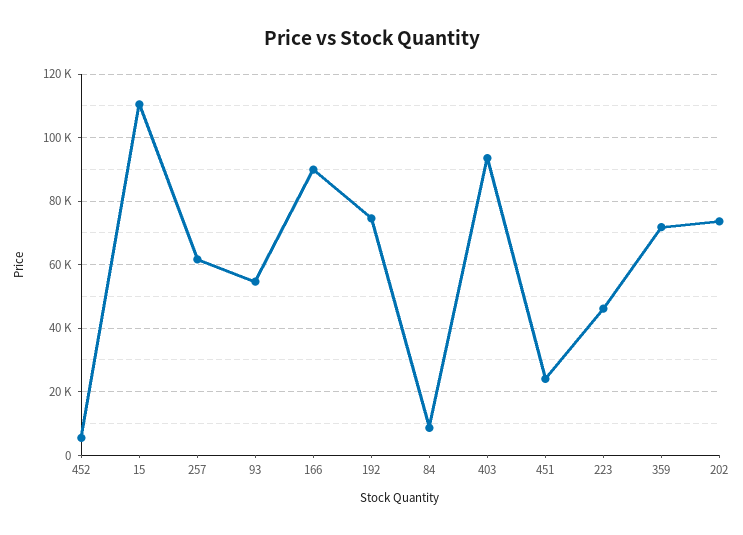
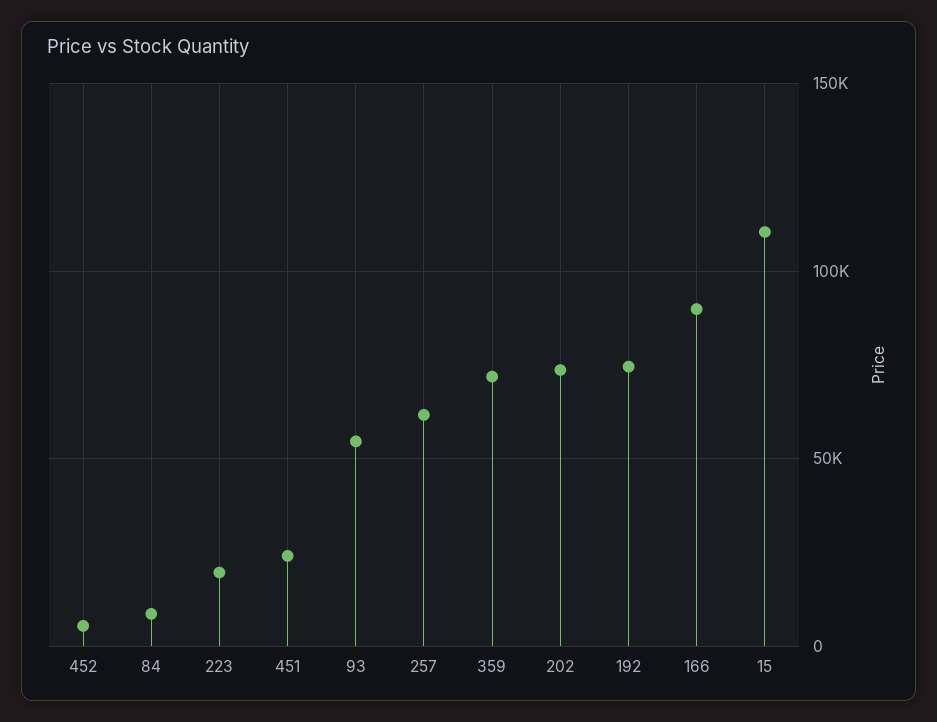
403: 94000 -> none
223: 46000 -> 20000

